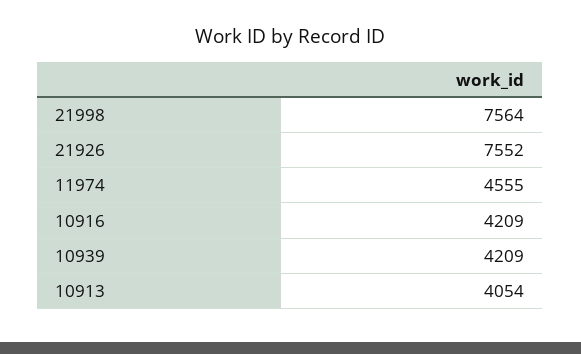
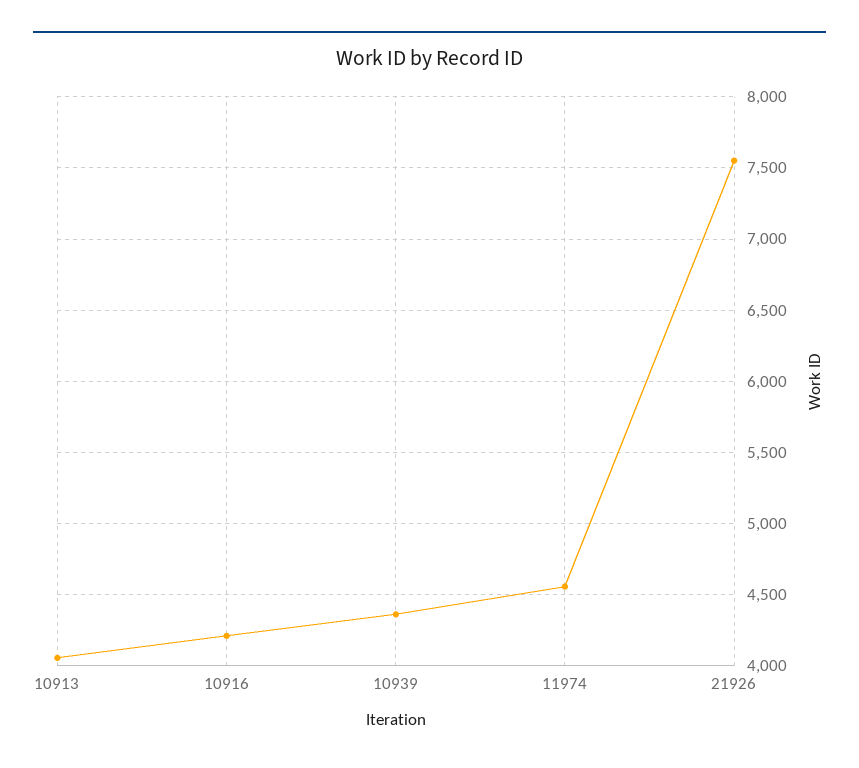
21998: 7564 -> none
10939: 4209 -> 4350

